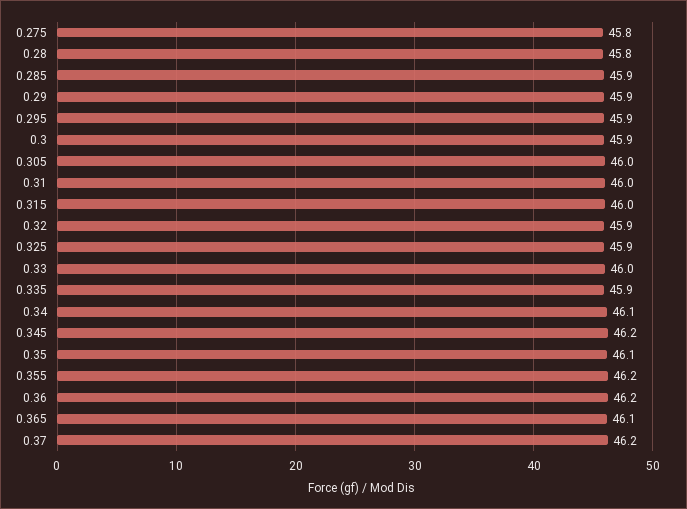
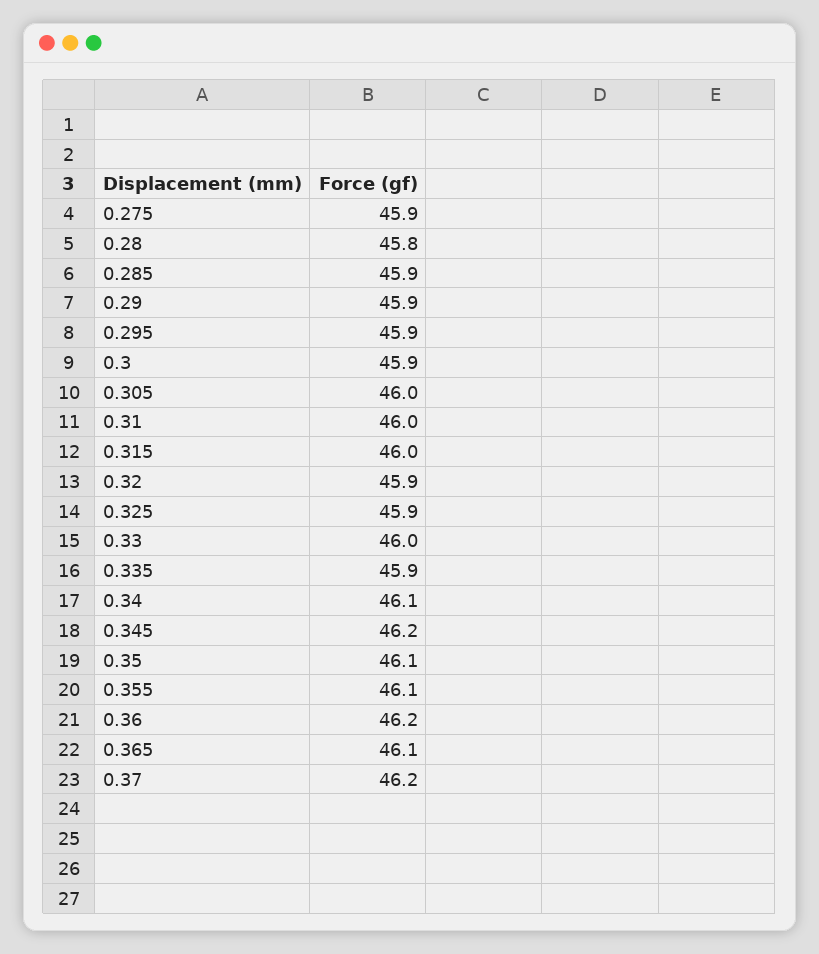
0.275: 45.8 -> 45.9
0.355: 46.2 -> 46.1

